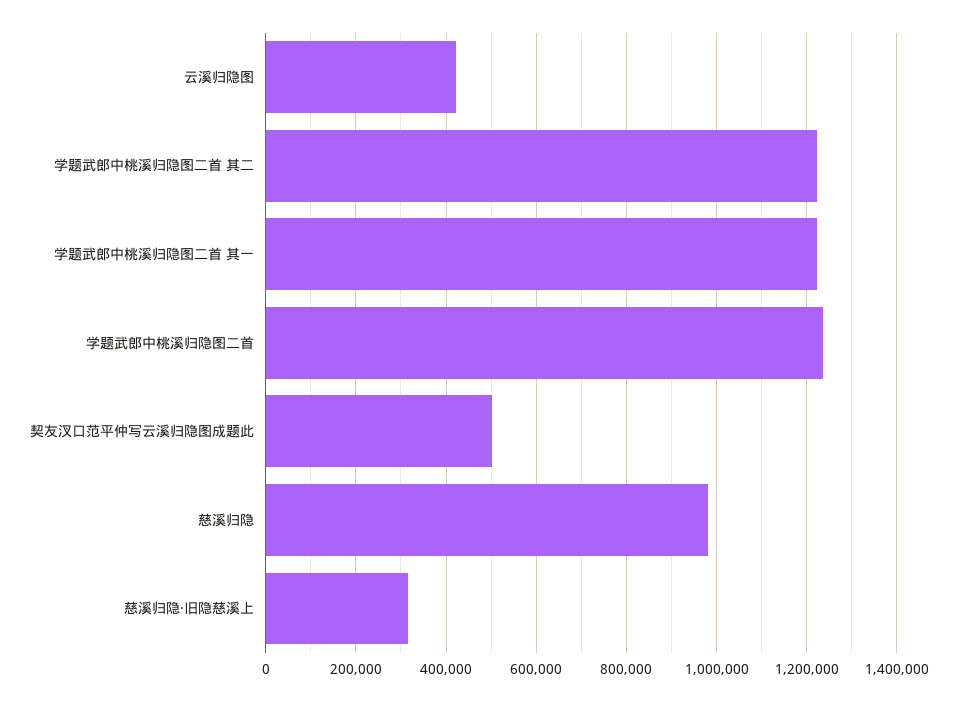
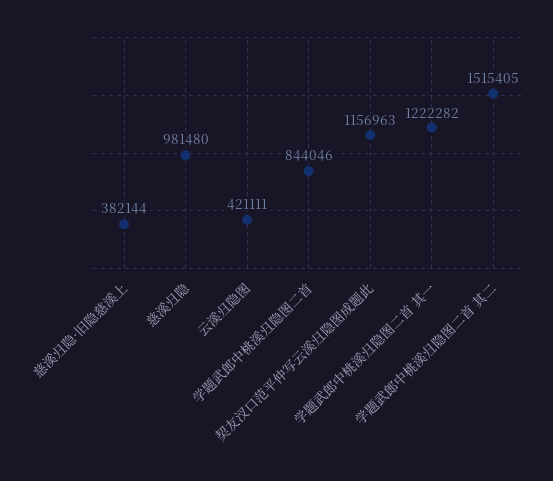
学题武郎中桃溪归隐图二首 其二: 1220000 -> 1515405
学题武郎中桃溪归隐图二首: 1240000 -> 844046
契友汊口范平仲写云溪归隐图成题此: 500000 -> 1156963
慈溪归隐·旧隐慈溪上: 320000 -> 382144

